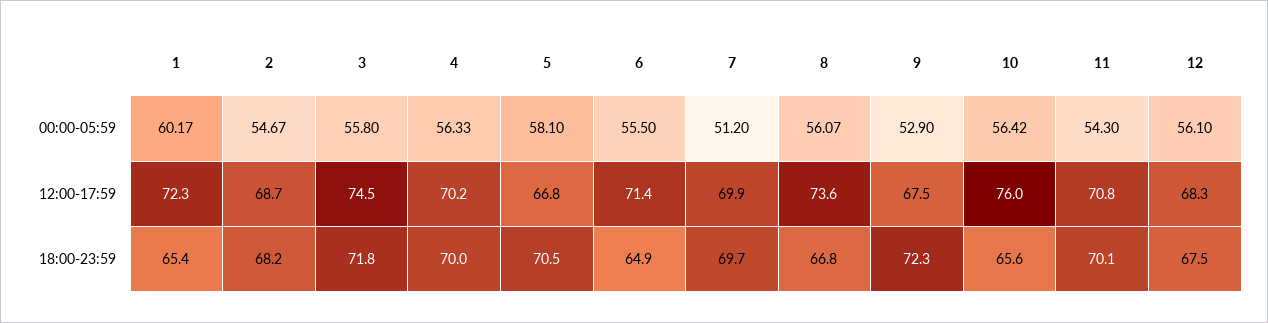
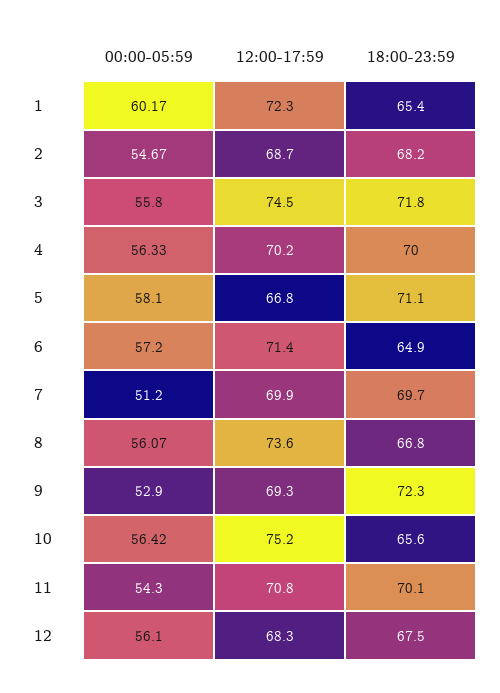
6, 00:00-05:59: 55.5 -> 57.2
9, 12:00-17:59: 67.5 -> 69.3
10, 12:00-17:59: 76 -> 75.2
5, 18:00-23:59: 70.5 -> 71.1

